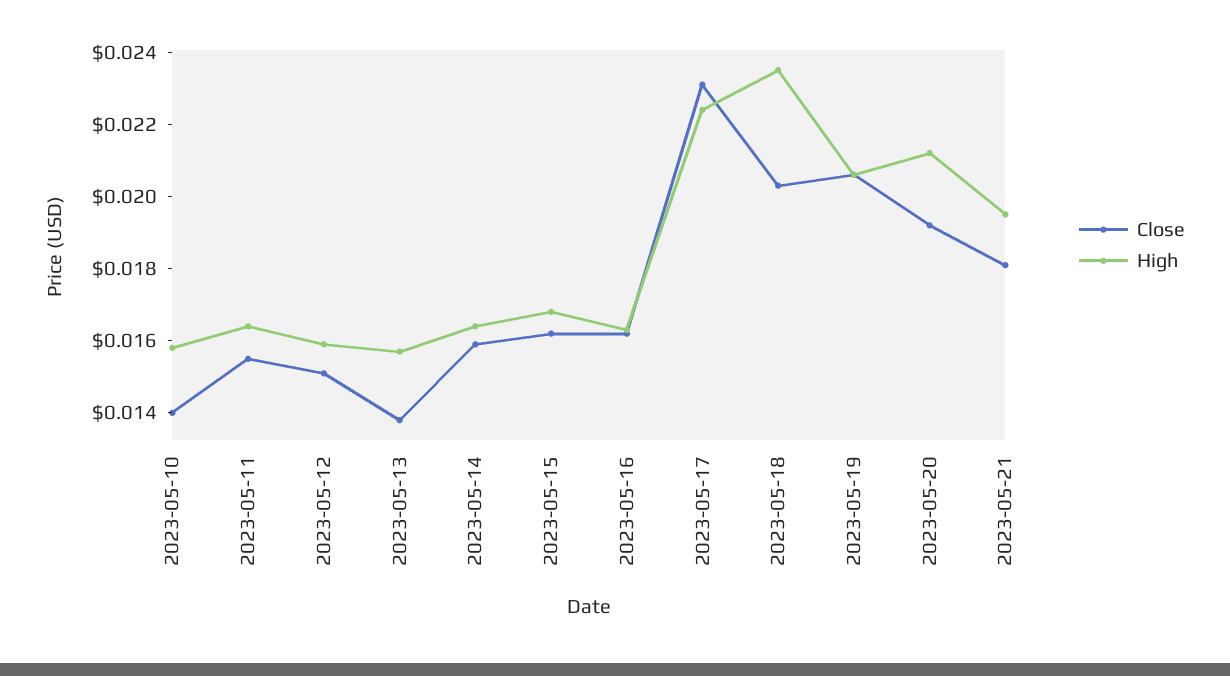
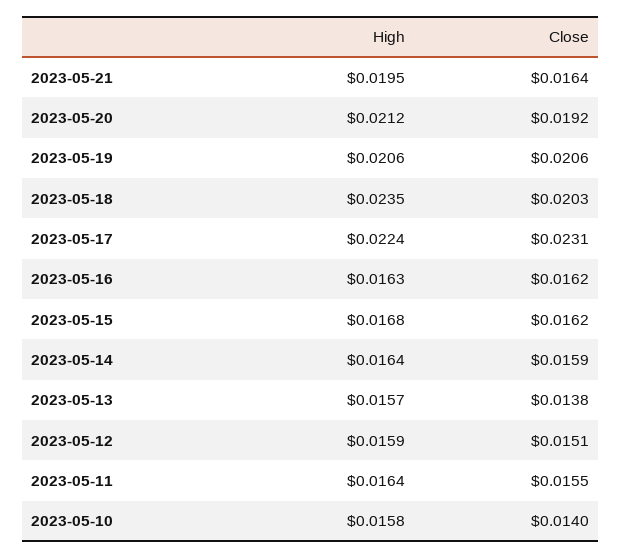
Close, 2023-05-21: 0.018 -> 0.0164

